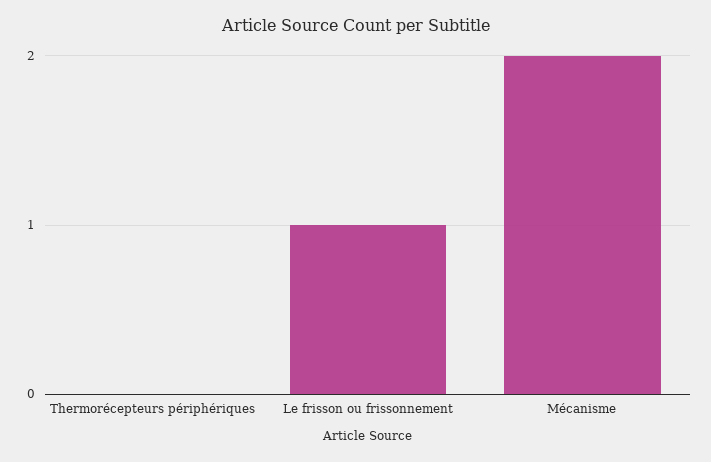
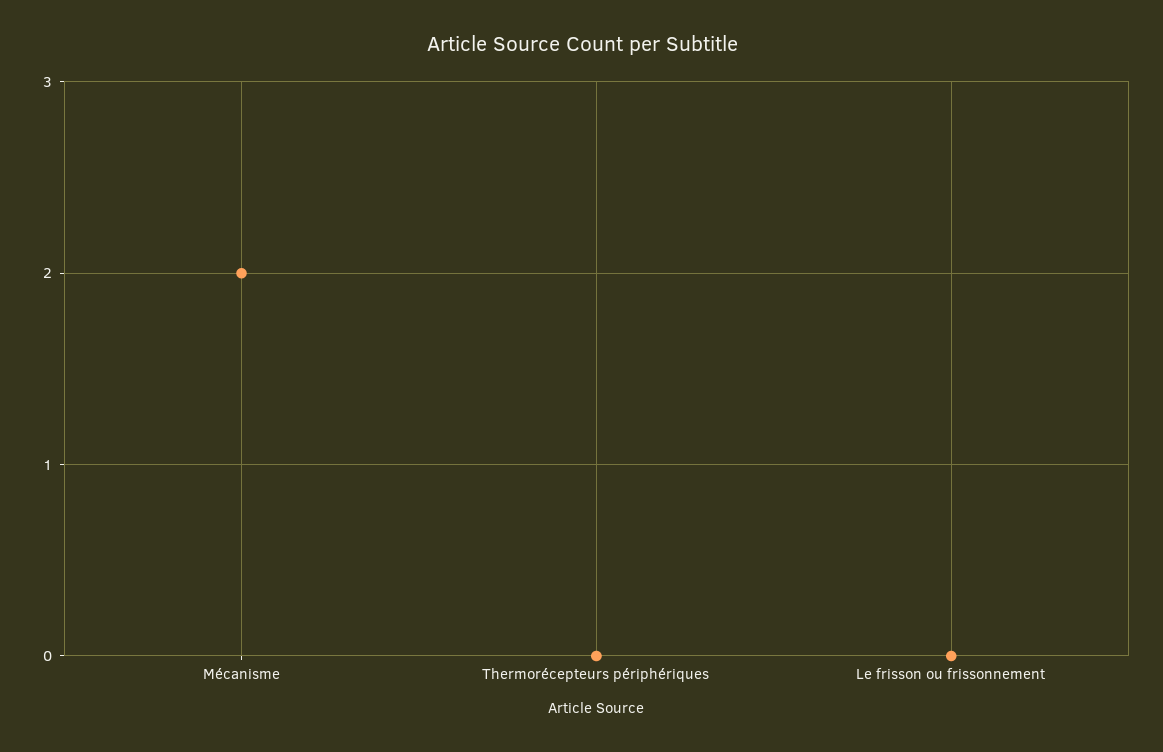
Le frisson ou frissonnement: 1 -> 0

